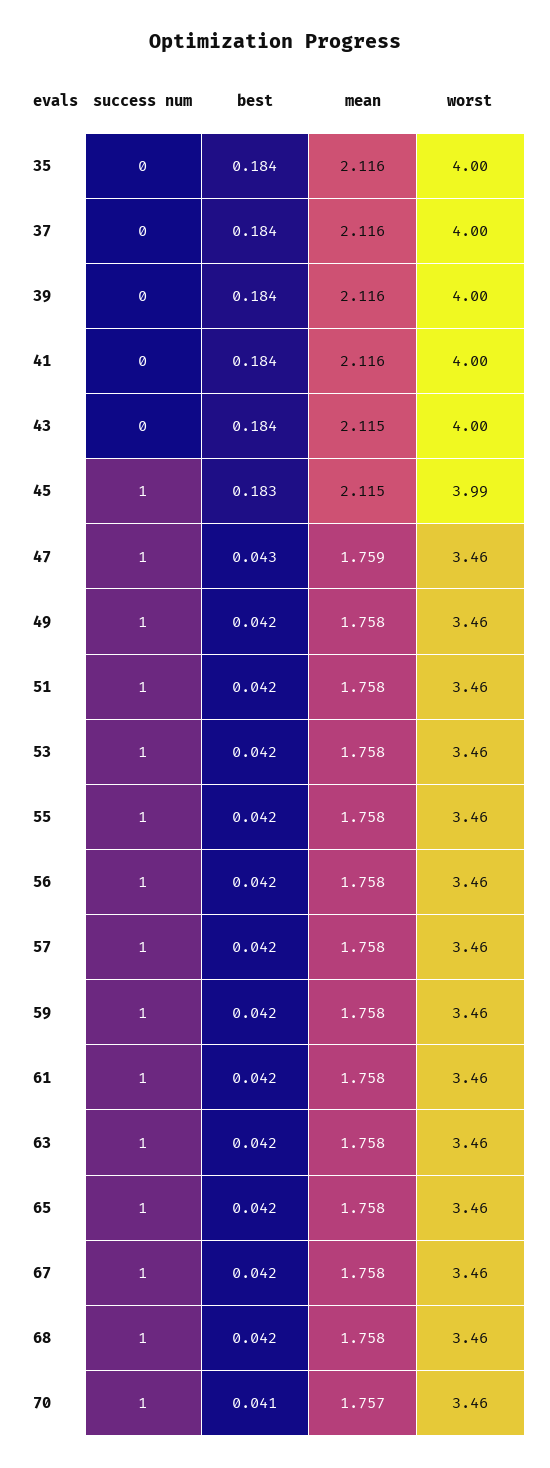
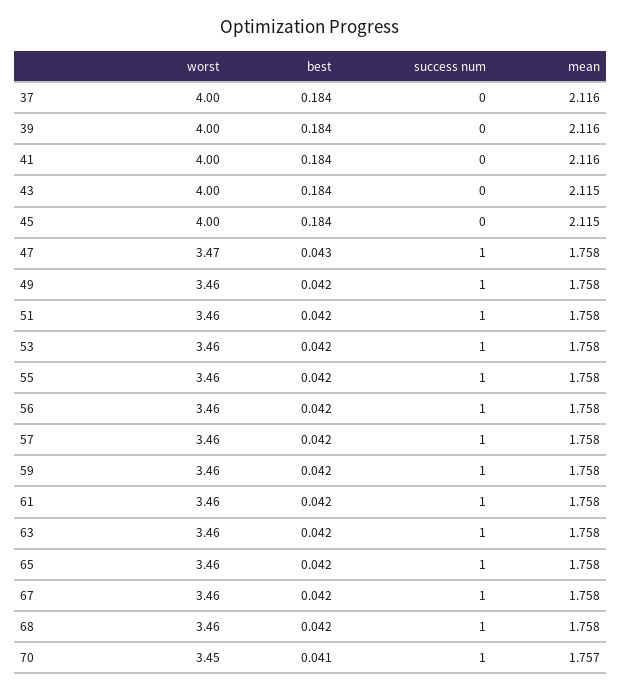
success num, 35: 0 -> none
best, 35: 0.184 -> none
mean, 35: 2.116 -> none
worst, 35: 4 -> none
success num, 45: 1 -> 0
best, 45: 0.183 -> 0.184
worst, 45: 3.99 -> 4
mean, 47: 1.759 -> 1.758
worst, 47: 3.46 -> 3.47
worst, 70: 3.46 -> 3.45

